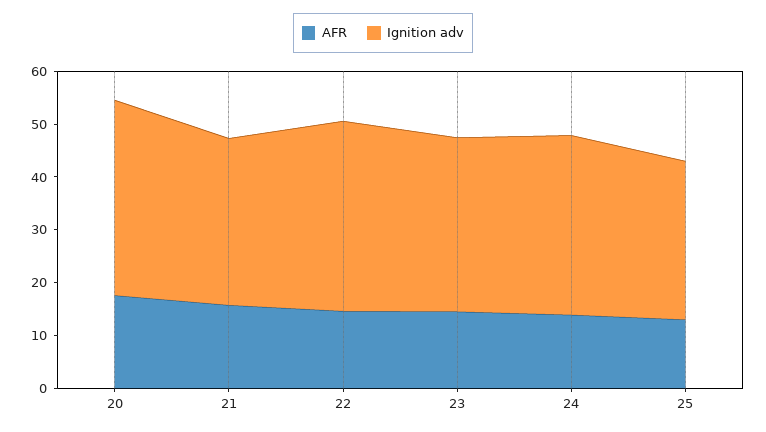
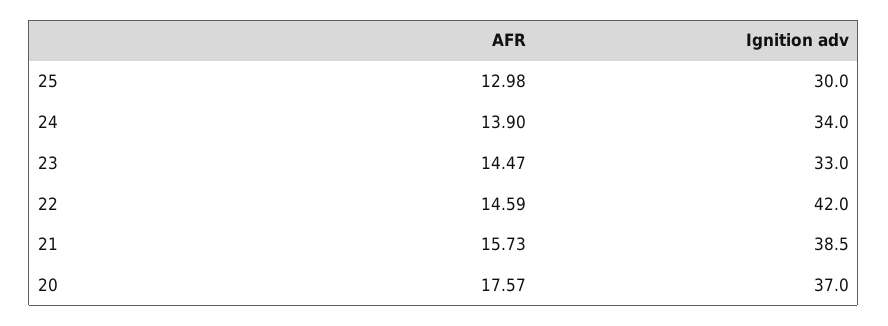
Ignition adv, 21: 32 -> 38.5
Ignition adv, 22: 36 -> 42

